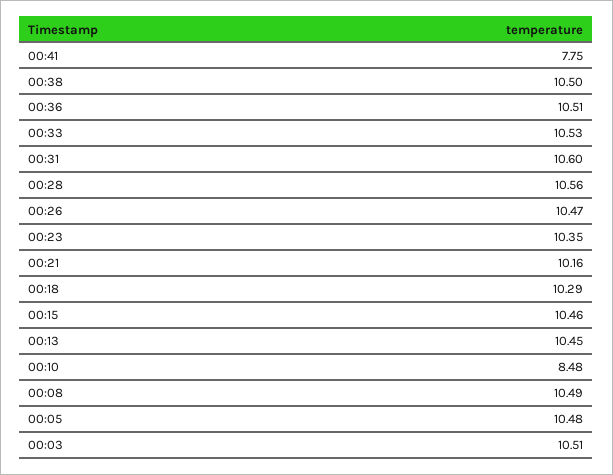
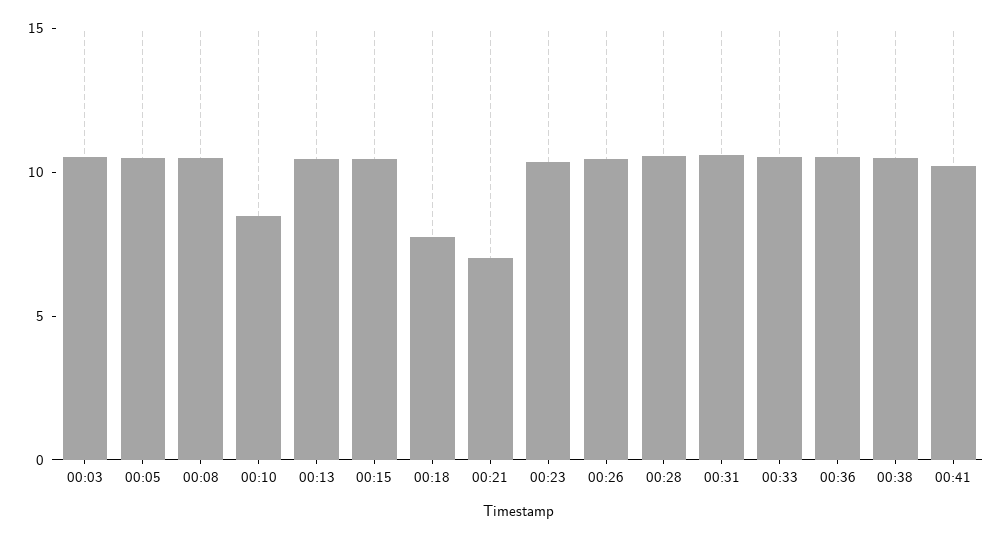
00:41: 7.75 -> 10
00:21: 10.16 -> 7
00:18: 10.29 -> 8

